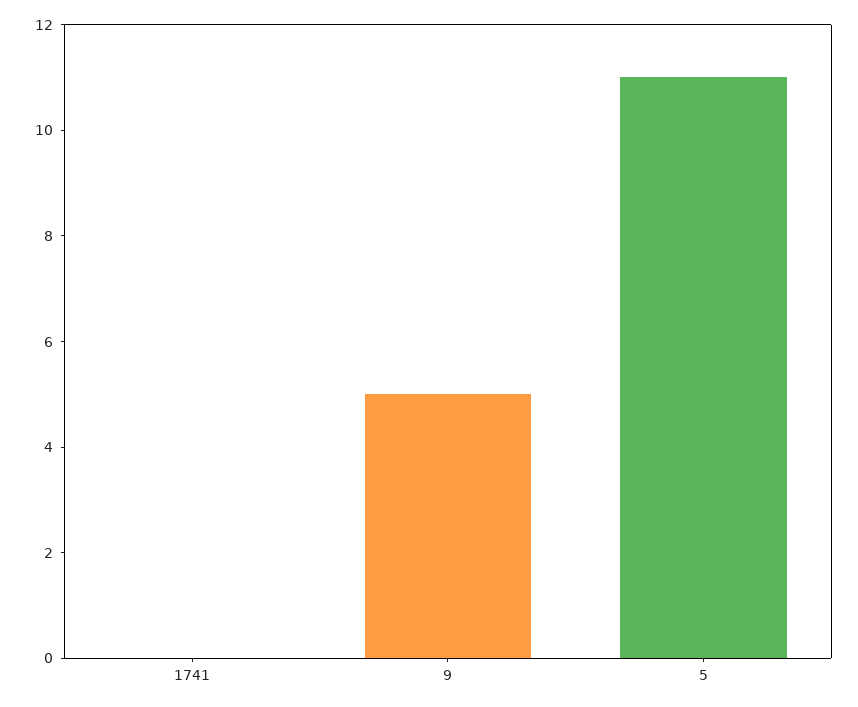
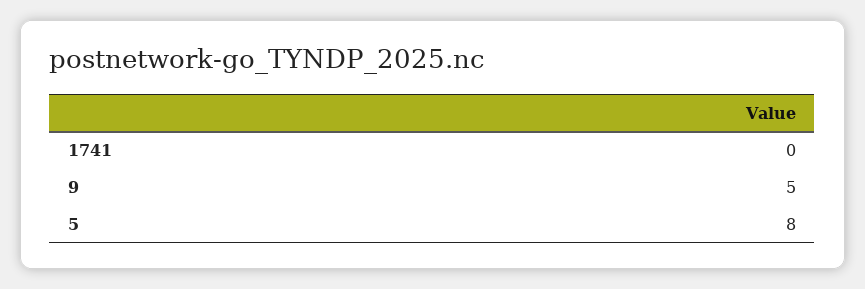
5: 11 -> 8

